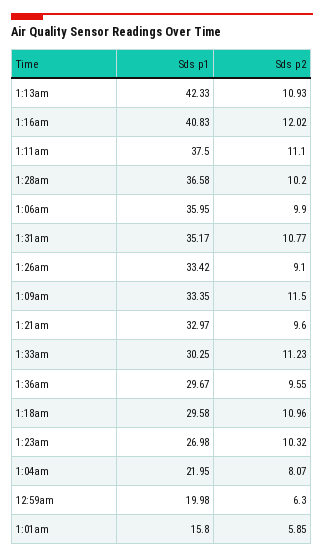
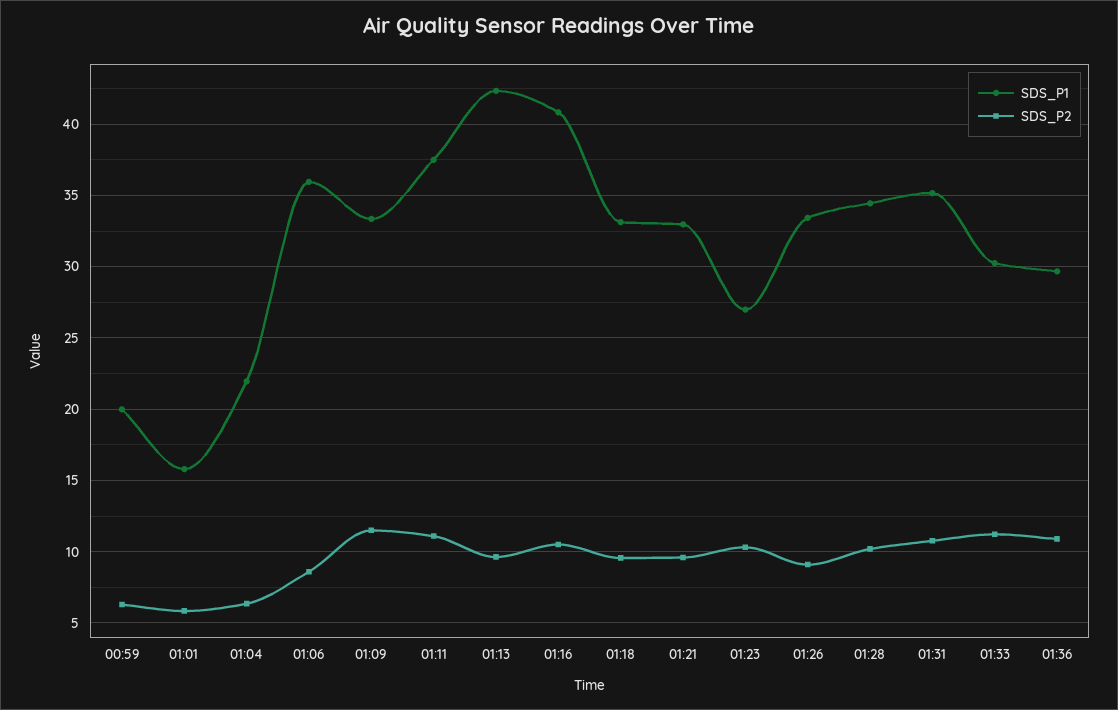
Sds p2, 1:13am: 10.93 -> 9.5
Sds p2, 1:16am: 12.02 -> 10.5
Sds p1, 1:28am: 36.58 -> 34.5
Sds p2, 1:06am: 9.9 -> 8.5
Sds p2, 1:36am: 9.55 -> 11
Sds p1, 1:18am: 29.58 -> 33
Sds p2, 1:18am: 10.96 -> 9.5
Sds p2, 1:04am: 8.07 -> 6.5

